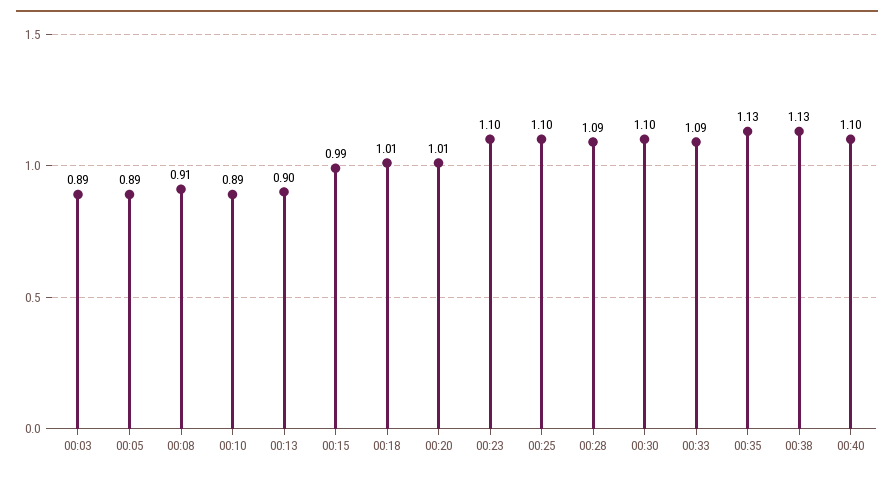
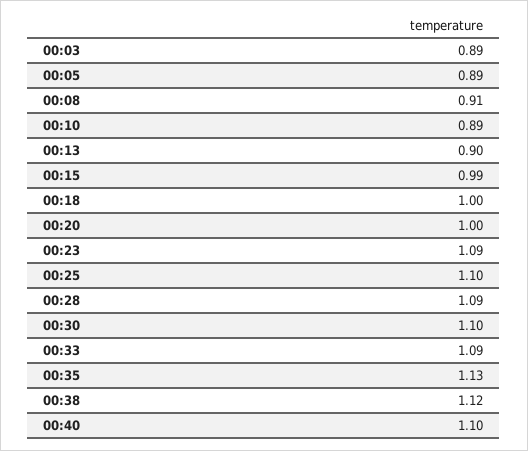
00:18: 1.01 -> 1
00:20: 1.01 -> 1
00:23: 1.1 -> 1.09
00:38: 1.13 -> 1.12

